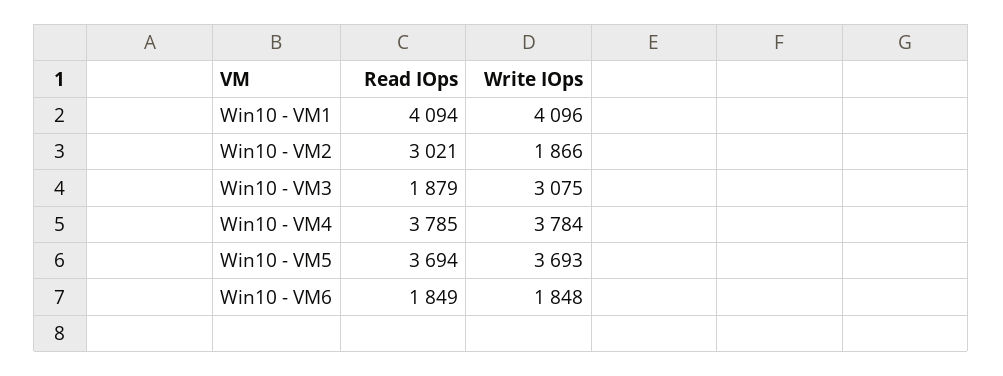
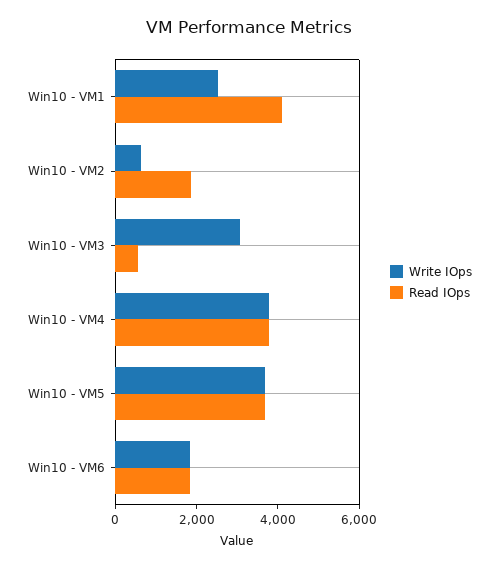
Write IOps, Win10 - VM1: 4096 -> 2500
Read IOps, Win10 - VM2: 3021 -> 2000
Write IOps, Win10 - VM2: 1866 -> 500
Read IOps, Win10 - VM3: 1879 -> 500

